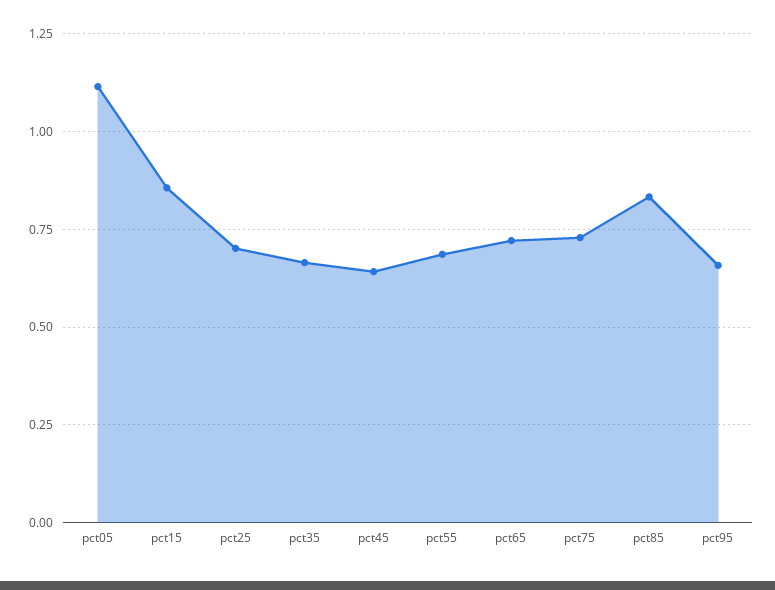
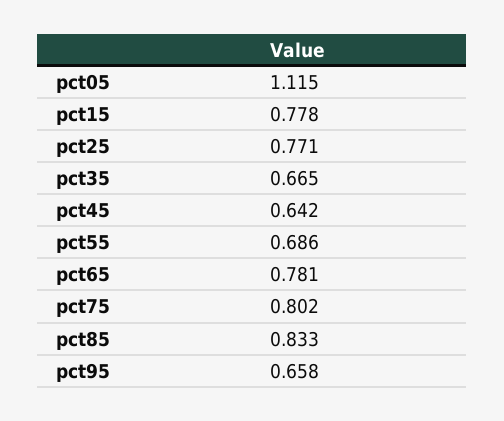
pct15: 0.85 -> 0.778
pct25: 0.7 -> 0.771
pct65: 0.725 -> 0.781
pct75: 0.725 -> 0.802

